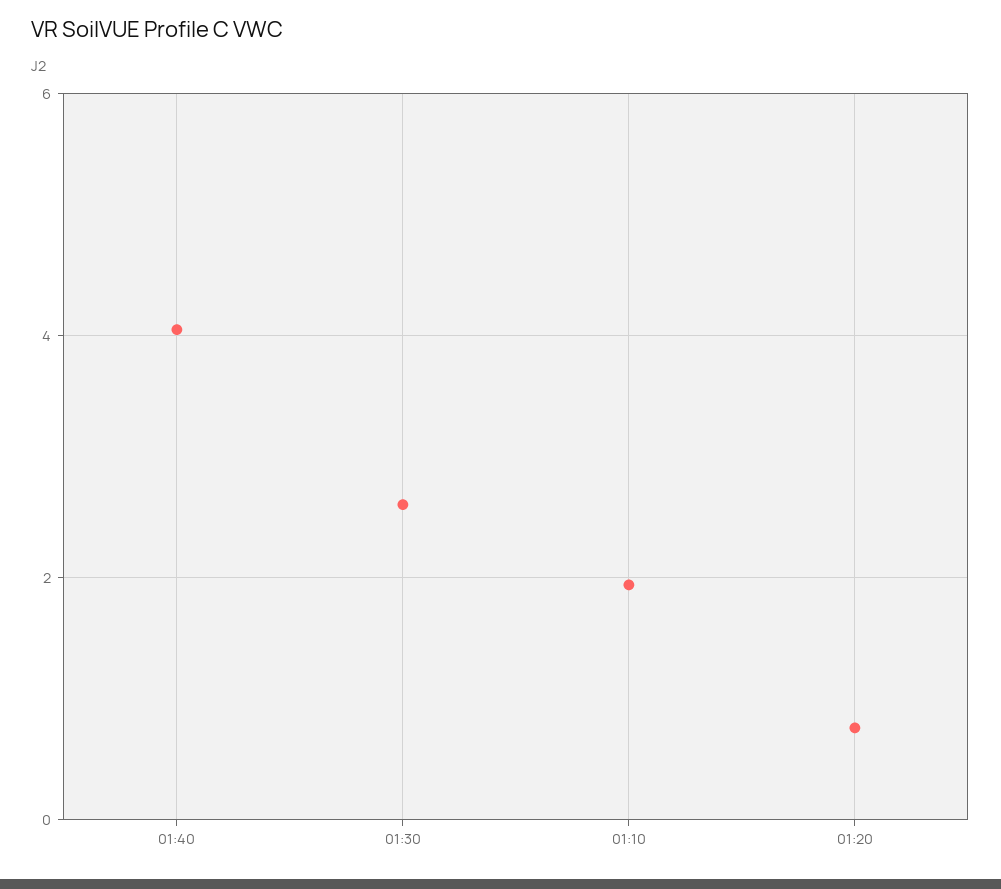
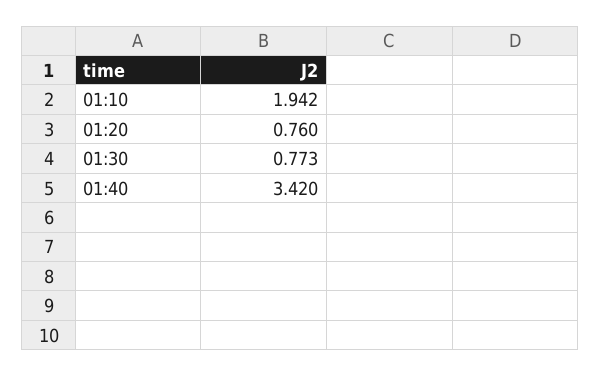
01:40: 4 -> 3.42
01:30: 2.6 -> 0.773

